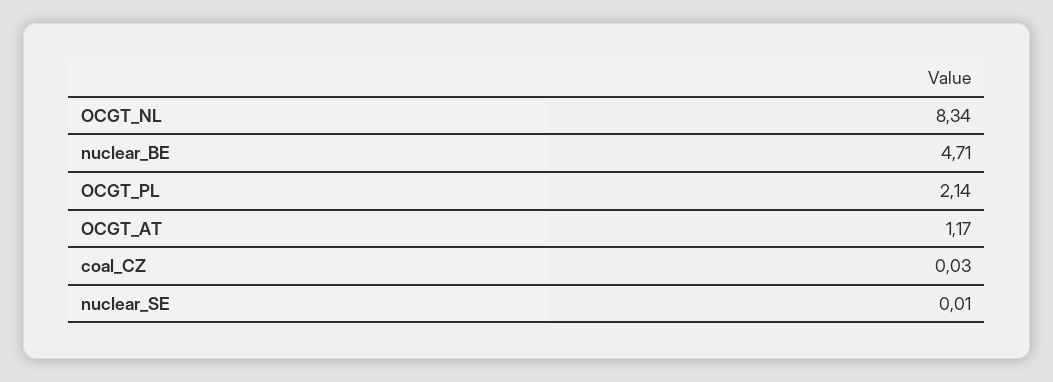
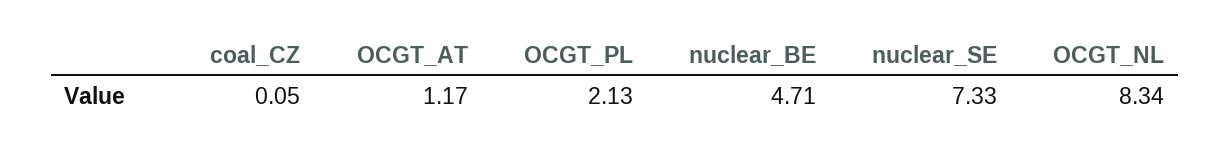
OCGT_PL: 2.14 -> 2.13
coal_CZ: 0.03 -> 0.05
nuclear_SE: 0.01 -> 7.33

